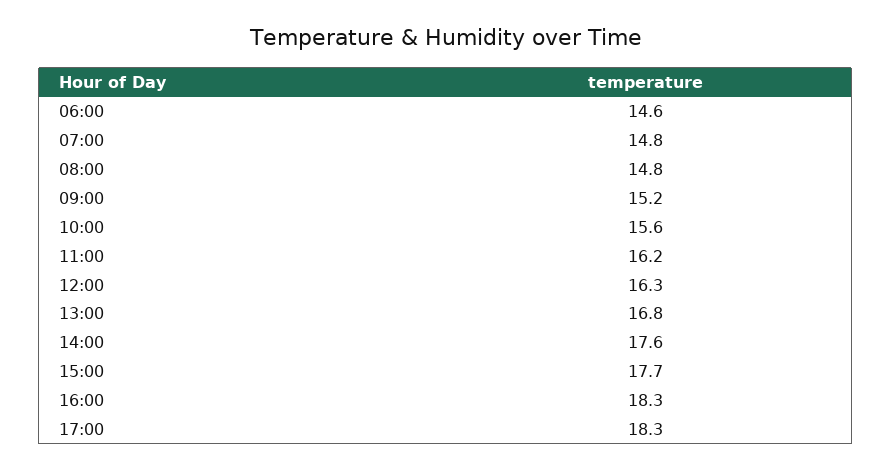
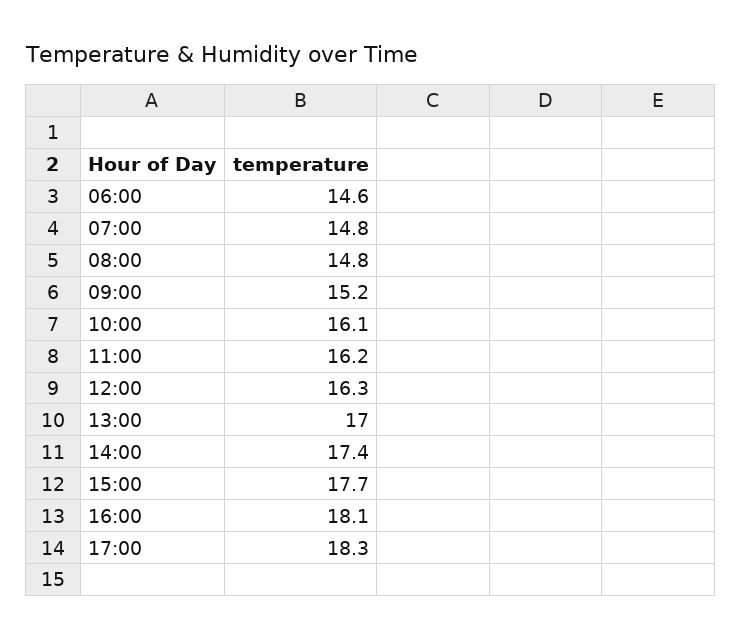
10:00: 15.6 -> 16.1
13:00: 16.8 -> 17
14:00: 17.6 -> 17.4
16:00: 18.3 -> 18.1

